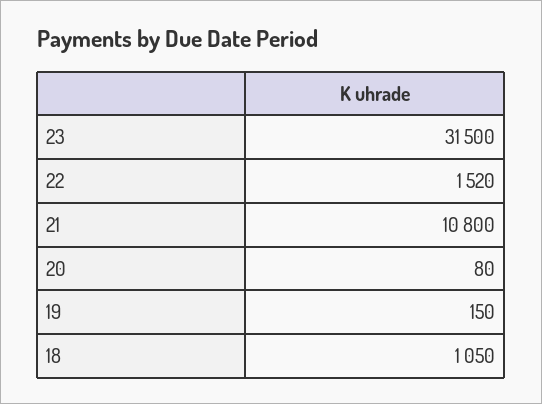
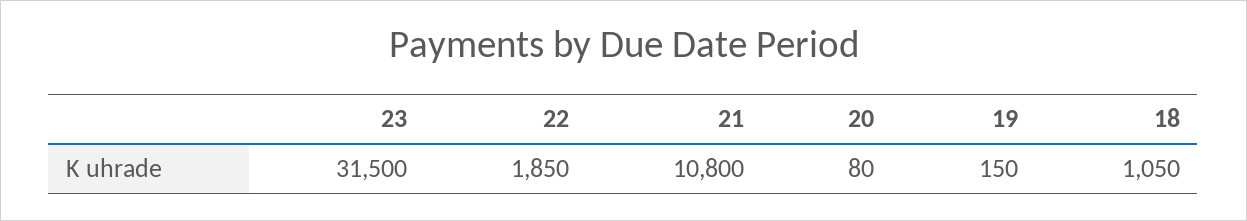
22: 1520 -> 1850

